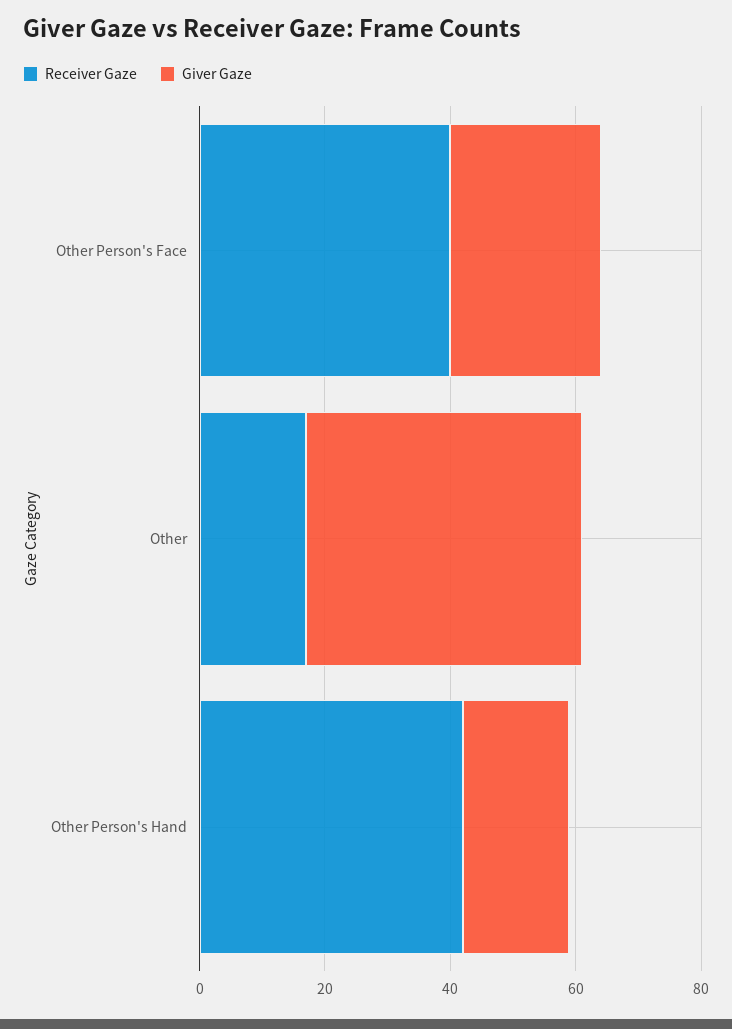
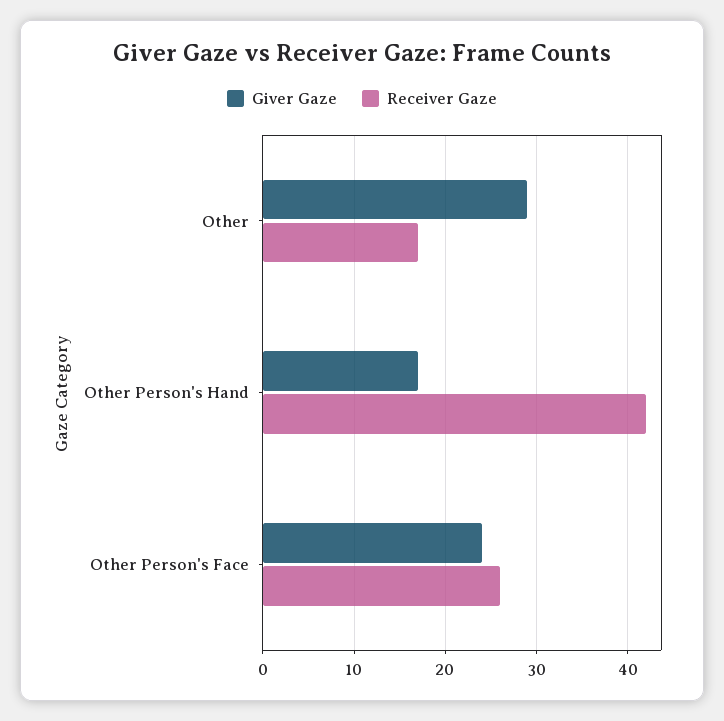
Receiver Gaze, Other Person's Face: 40 -> 26
Giver Gaze, Other: 45 -> 29

